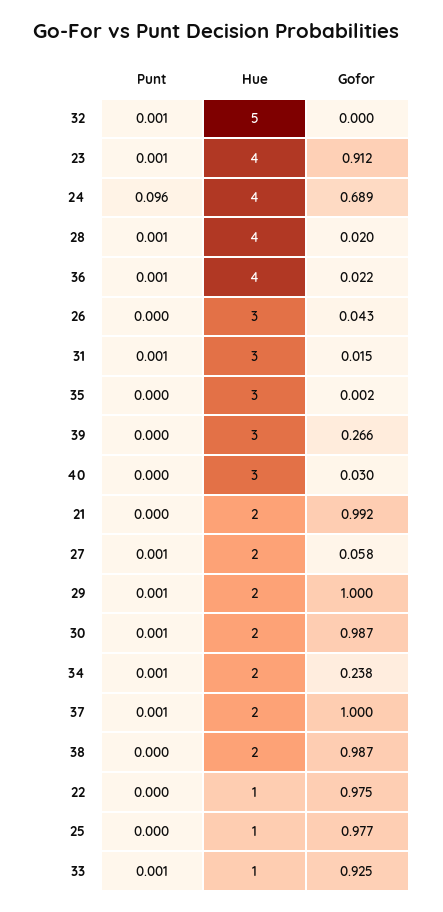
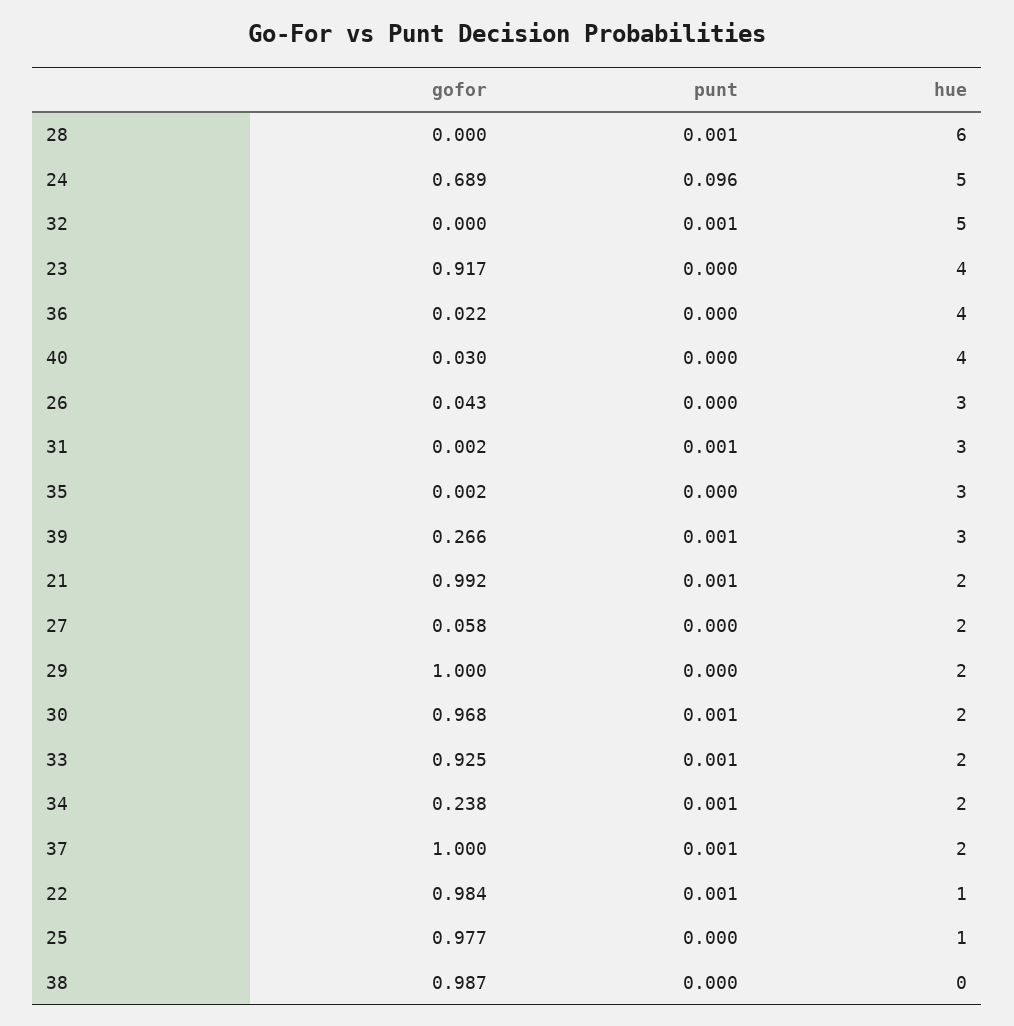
Punt, 23: 0.001 -> 0
Gofor, 23: 0.912 -> 0.917
Hue, 24: 4 -> 5
Hue, 28: 4 -> 6
Gofor, 28: 0.02 -> 0
Punt, 36: 0.001 -> 0
Gofor, 31: 0.015 -> 0.002
Punt, 39: 0 -> 0.001
Hue, 40: 3 -> 4
Punt, 21: 0 -> 0.001
Punt, 27: 0.001 -> 0
Punt, 29: 0.001 -> 0
Gofor, 30: 0.987 -> 0.968
Hue, 38: 2 -> 0
Punt, 22: 0 -> 0.001
Gofor, 22: 0.975 -> 0.984
Hue, 33: 1 -> 2

